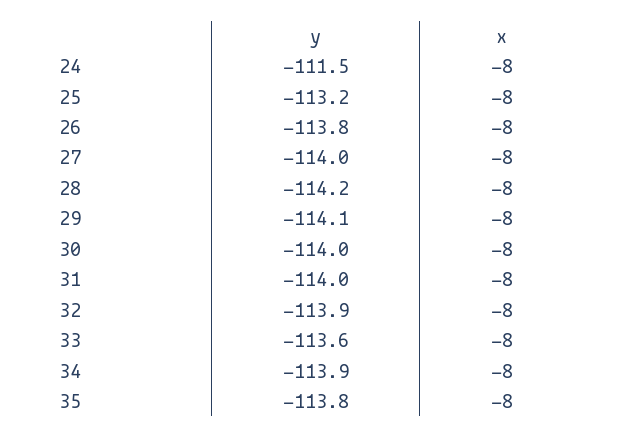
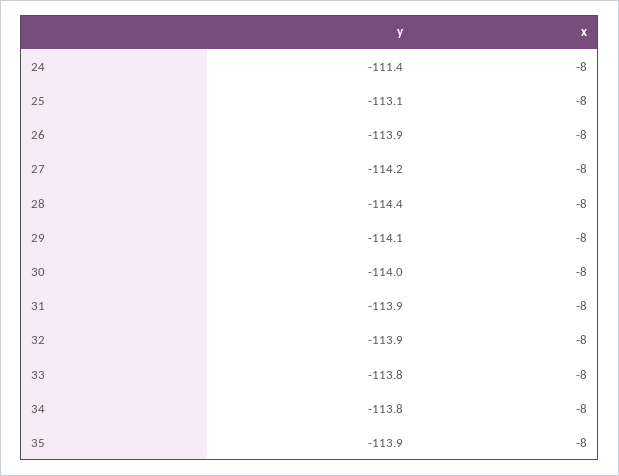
y, 24: -111.5 -> -111.4
y, 25: -113.2 -> -113.1
y, 26: -113.8 -> -113.9
y, 27: -114 -> -114.2
y, 28: -114.2 -> -114.4
y, 31: -114 -> -113.9
y, 33: -113.6 -> -113.8
y, 34: -113.9 -> -113.8
y, 35: -113.8 -> -113.9

